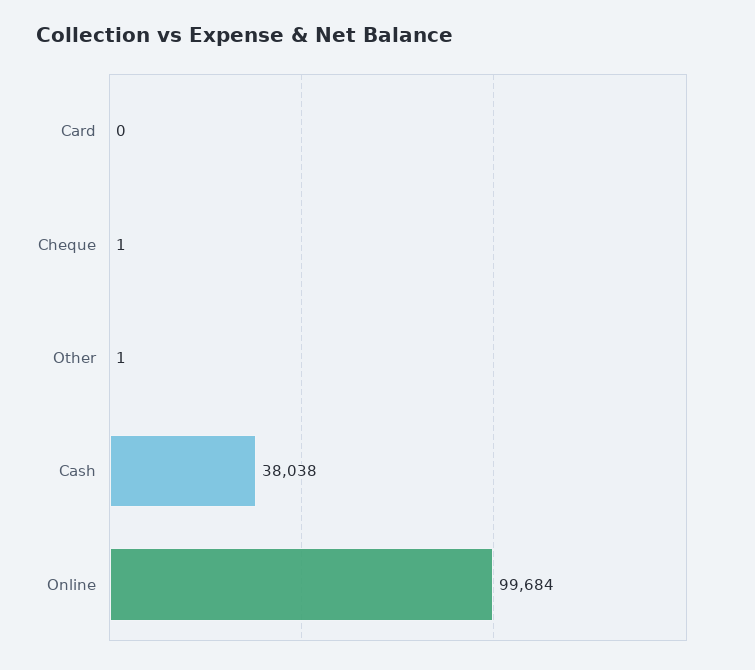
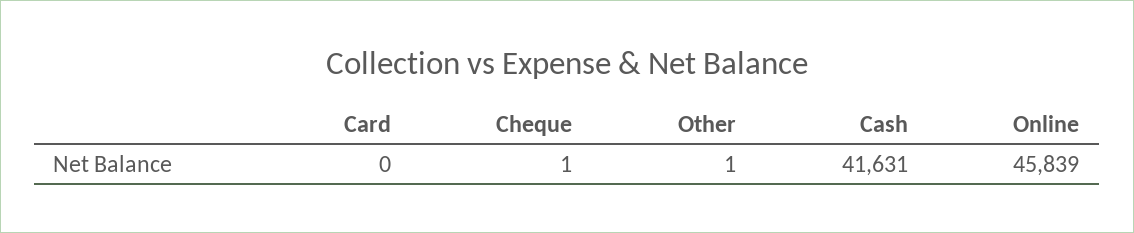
Cash: 38038 -> 41631
Online: 99684 -> 45839

